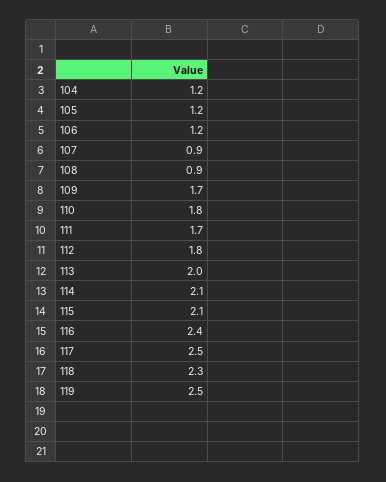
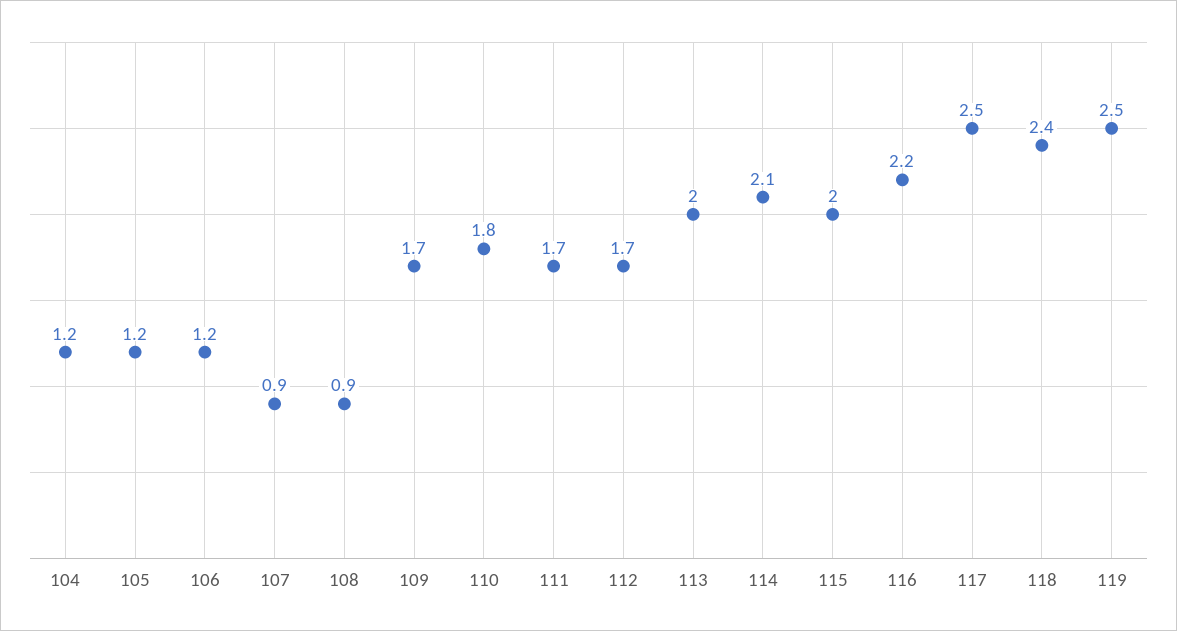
112: 1.8 -> 1.7
115: 2.1 -> 2
116: 2.4 -> 2.2
118: 2.3 -> 2.4

